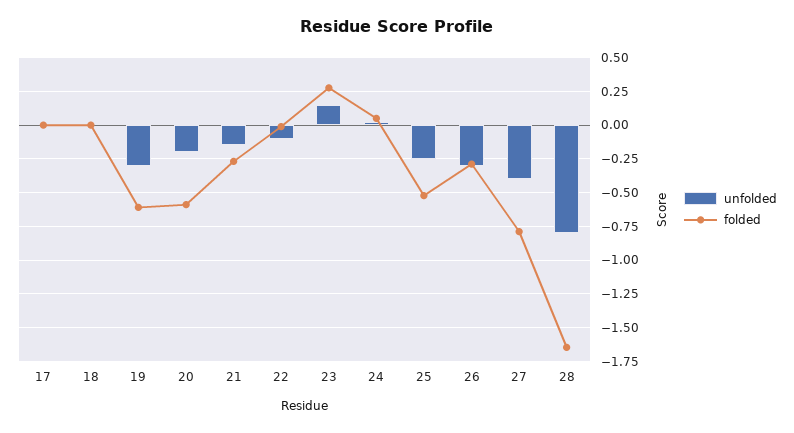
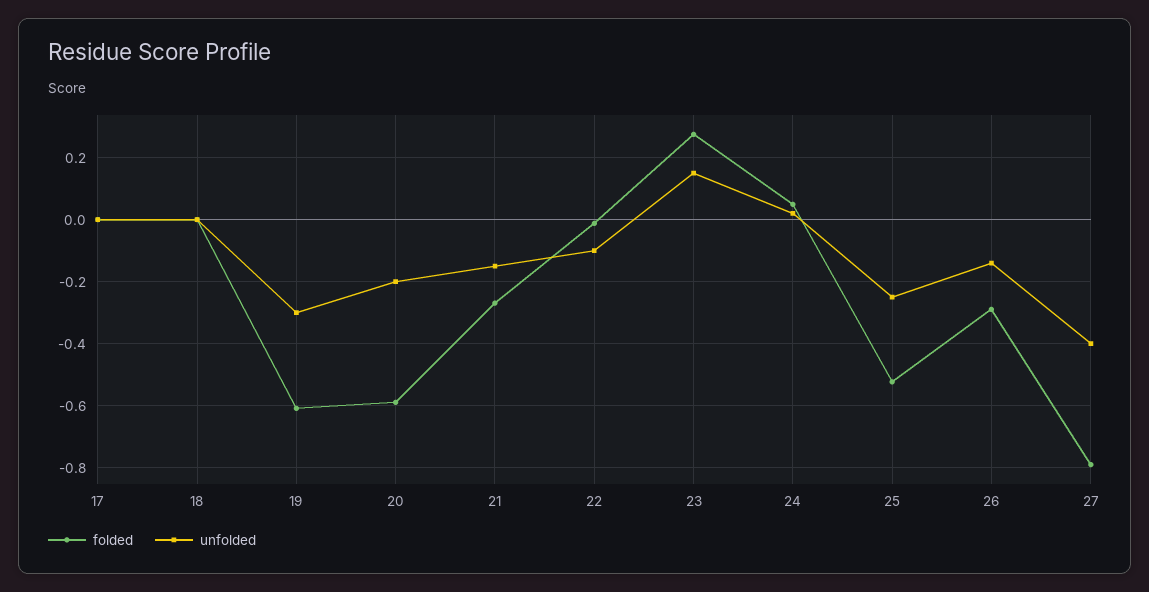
unfolded, 26: -0.3 -> -0.14
unfolded, 28: -0.8 -> none
folded, 28: -1.65 -> none

